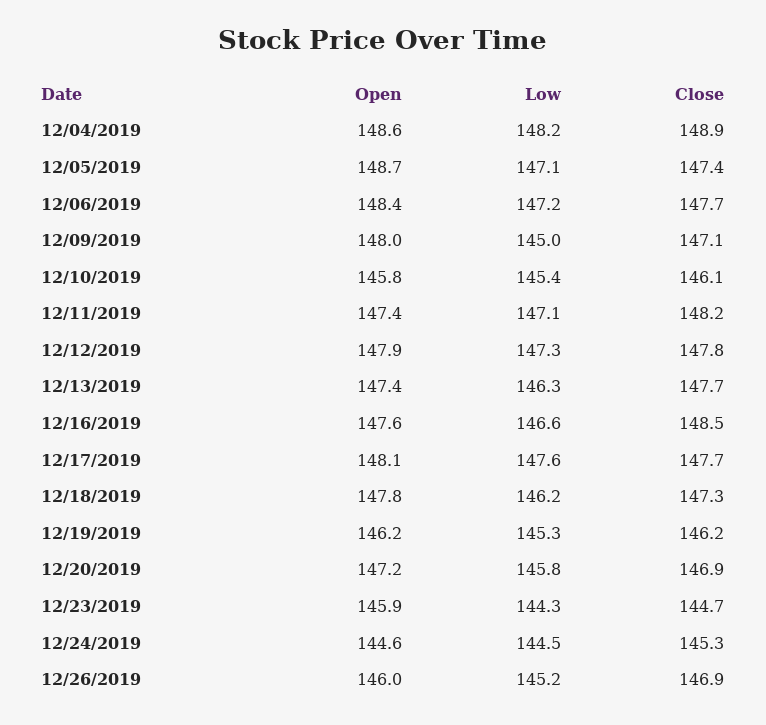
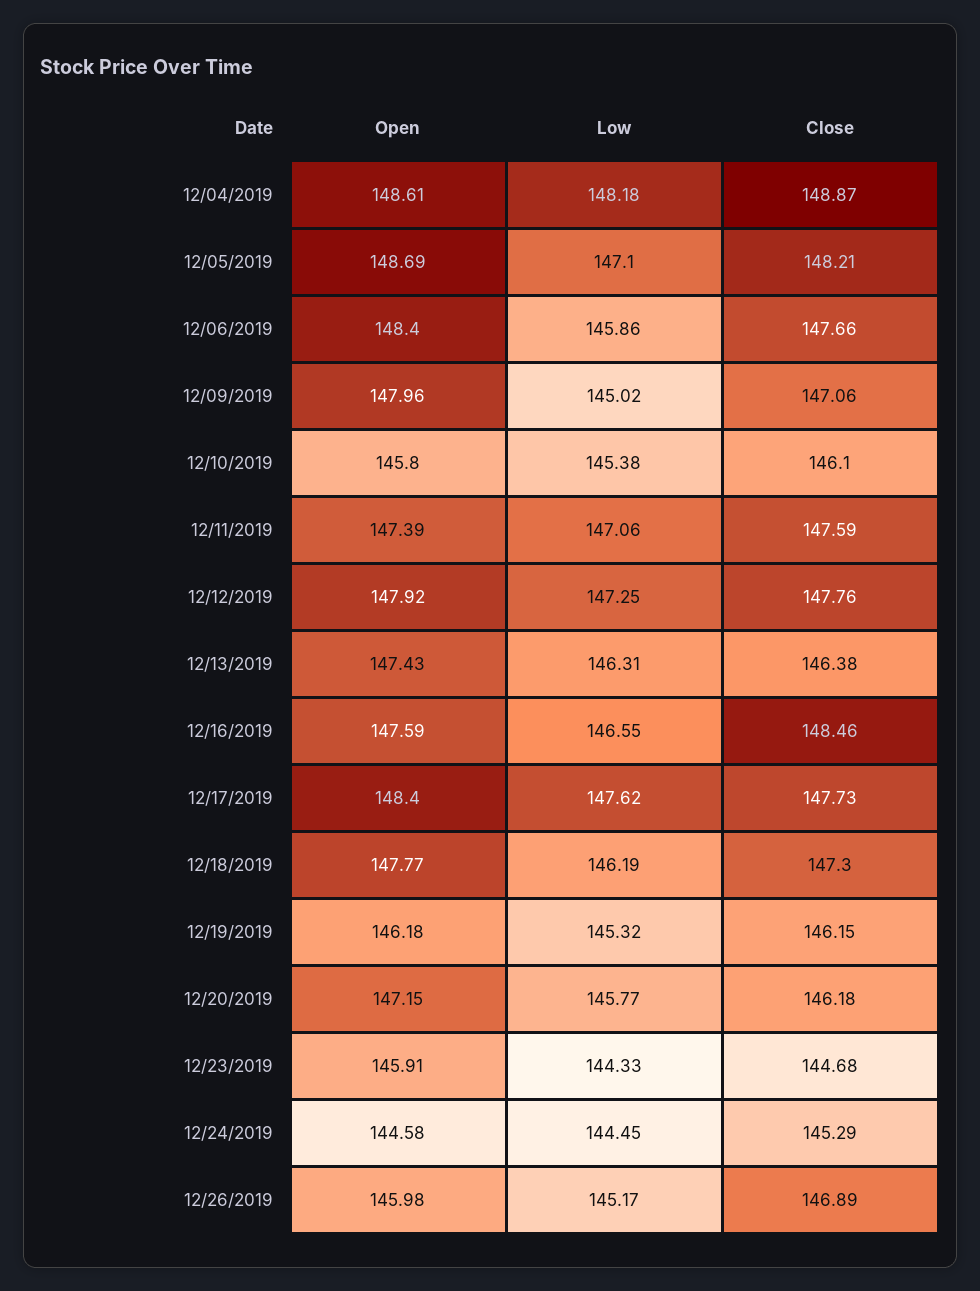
Close, 12/05/2019: 147.4 -> 148.21
Low, 12/06/2019: 147.2 -> 145.86
Close, 12/11/2019: 148.2 -> 147.59
Close, 12/13/2019: 147.7 -> 146.38
Open, 12/17/2019: 148.1 -> 148.4
Close, 12/20/2019: 146.9 -> 146.18

